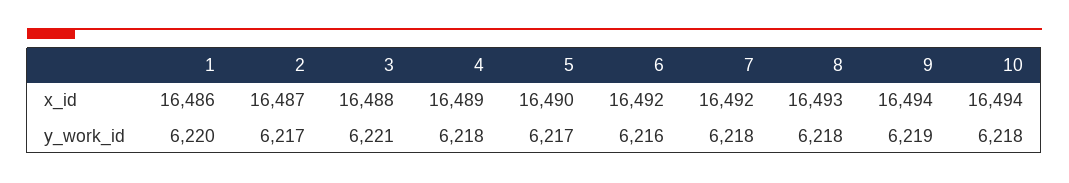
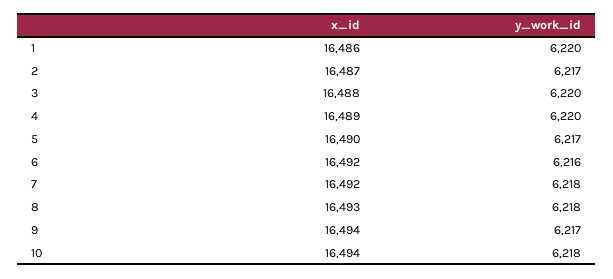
3, y_work_id: 6221 -> 6220
4, y_work_id: 6218 -> 6220
9, y_work_id: 6219 -> 6217

